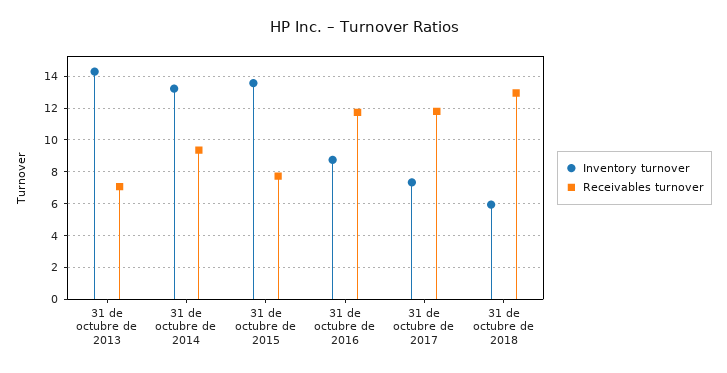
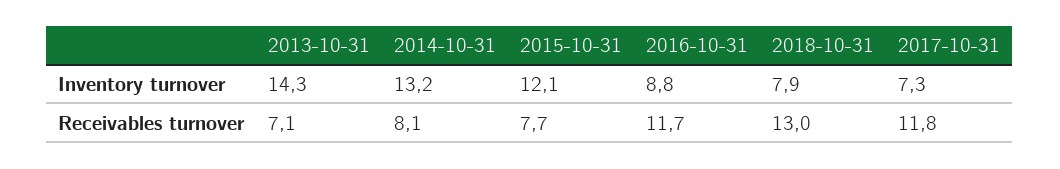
Receivables turnover, 31 de octubre de 2014: 9.5 -> 8.1
Inventory turnover, 31 de octubre de 2015: 13.5 -> 12.1
Inventory turnover, 31 de octubre de 2018: 6 -> 7.9

